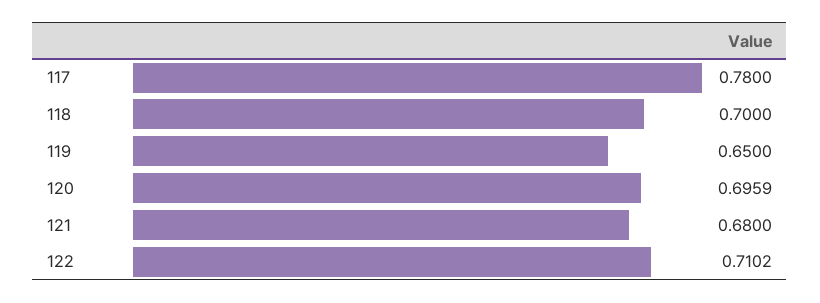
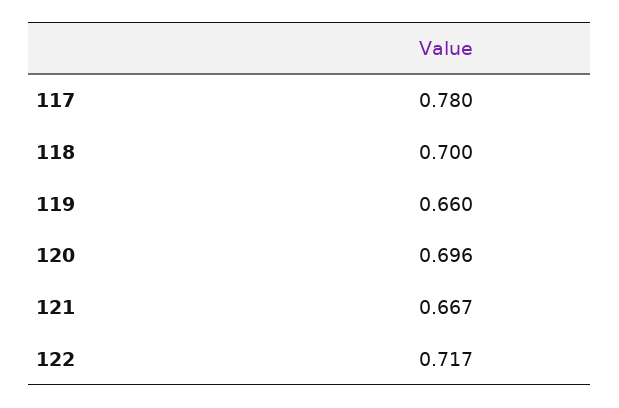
119: 0.65 -> 0.66
121: 0.68 -> 0.667
122: 0.7102 -> 0.717

